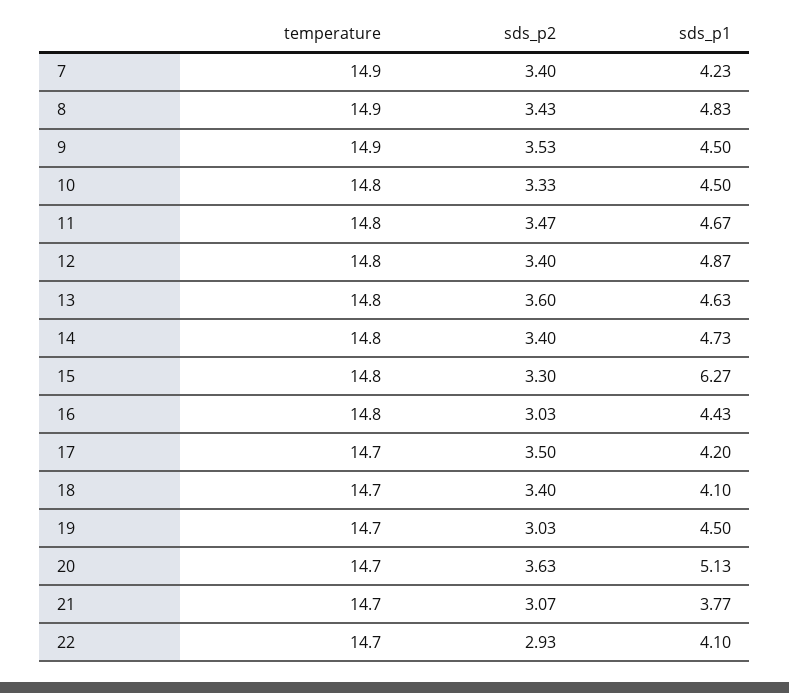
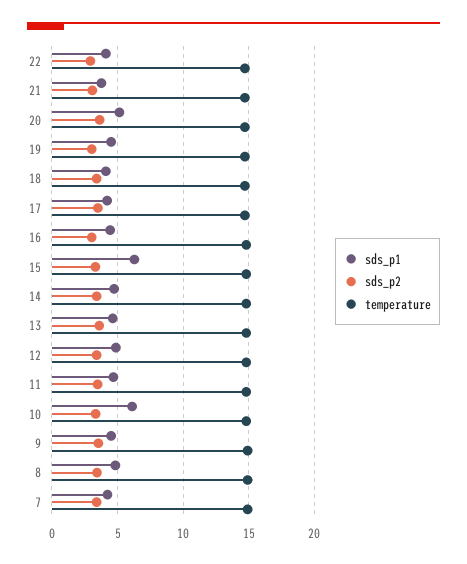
sds_p1, 10: 4.5 -> 6

